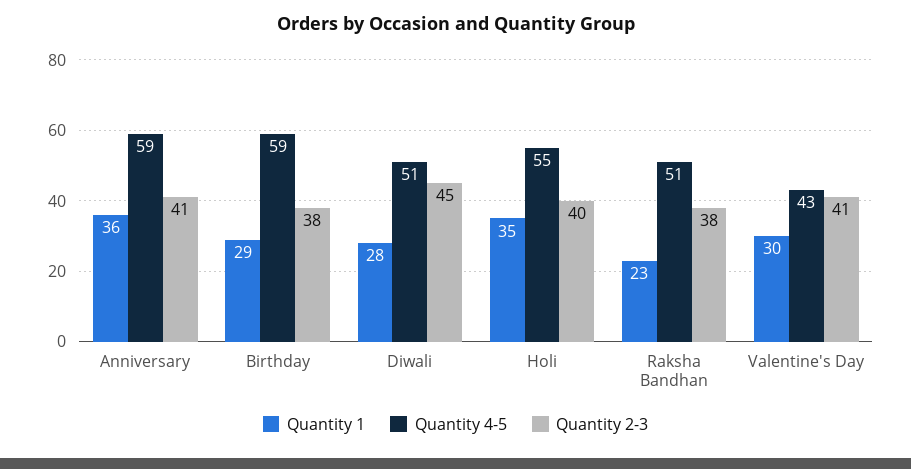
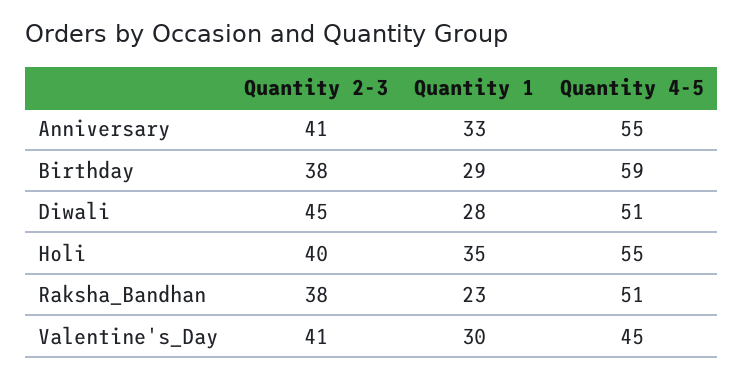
Quantity 1, Anniversary: 36 -> 33
Quantity 4-5, Anniversary: 59 -> 55
Quantity 4-5, Valentine's Day: 43 -> 45

